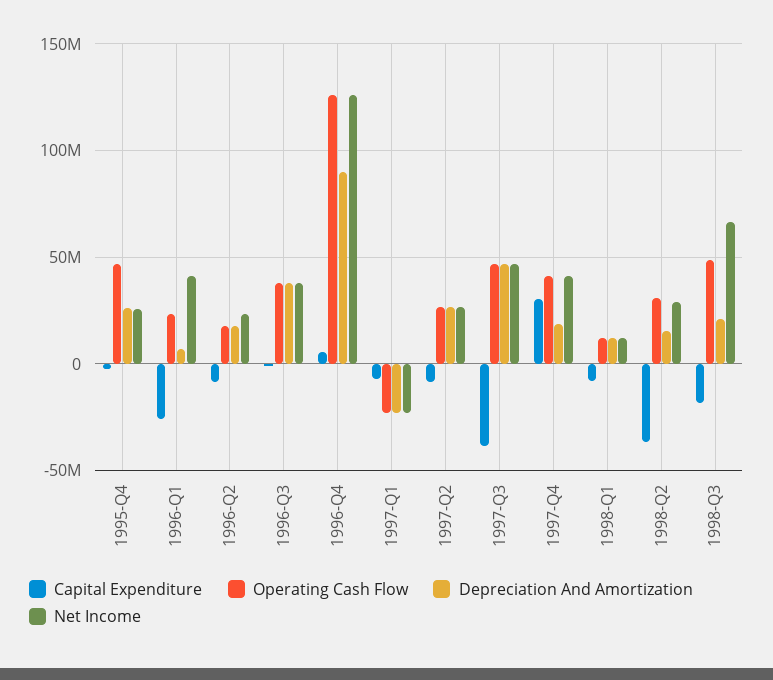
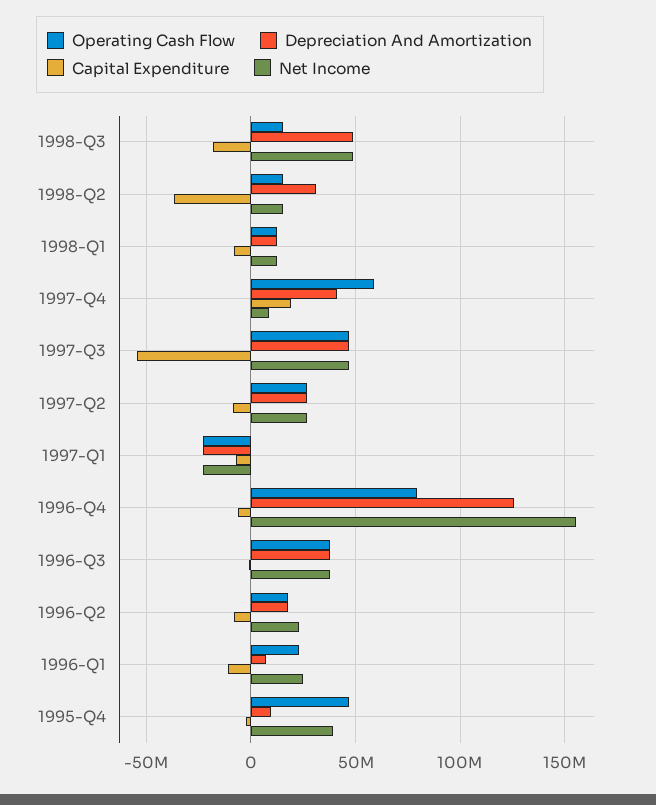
Depreciation And Amortization, 1995-Q4: 25000000 -> 10000000
Net Income, 1995-Q4: 25000000 -> 40000000
Capital Expenditure, 1996-Q1: -25000000 -> -10000000
Net Income, 1996-Q1: 40000000 -> 25000000
Capital Expenditure, 1996-Q4: 5000000 -> -5000000
Operating Cash Flow, 1996-Q4: 125000000 -> 80000000
Depreciation And Amortization, 1996-Q4: 90000000 -> 125000000
Net Income, 1996-Q4: 125000000 -> 155000000
Capital Expenditure, 1997-Q3: -40000000 -> -55000000
Capital Expenditure, 1997-Q4: 30000000 -> 20000000
Operating Cash Flow, 1997-Q4: 40000000 -> 60000000
Depreciation And Amortization, 1997-Q4: 20000000 -> 40000000
Net Income, 1997-Q4: 40000000 -> 10000000
Operating Cash Flow, 1998-Q2: 30000000 -> 15000000
Depreciation And Amortization, 1998-Q2: 15000000 -> 30000000
Net Income, 1998-Q2: 30000000 -> 15000000
Operating Cash Flow, 1998-Q3: 50000000 -> 15000000
Depreciation And Amortization, 1998-Q3: 20000000 -> 50000000
Net Income, 1998-Q3: 65000000 -> 50000000

